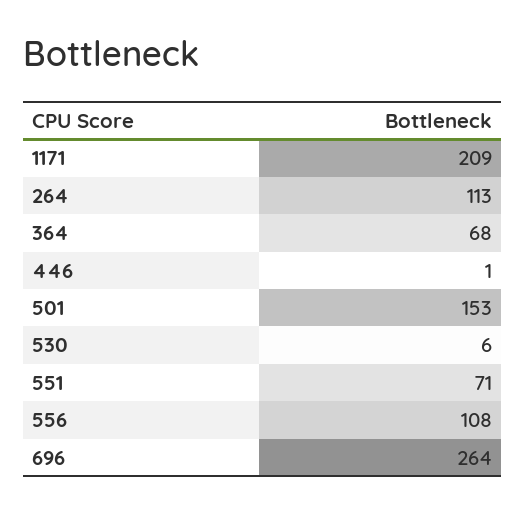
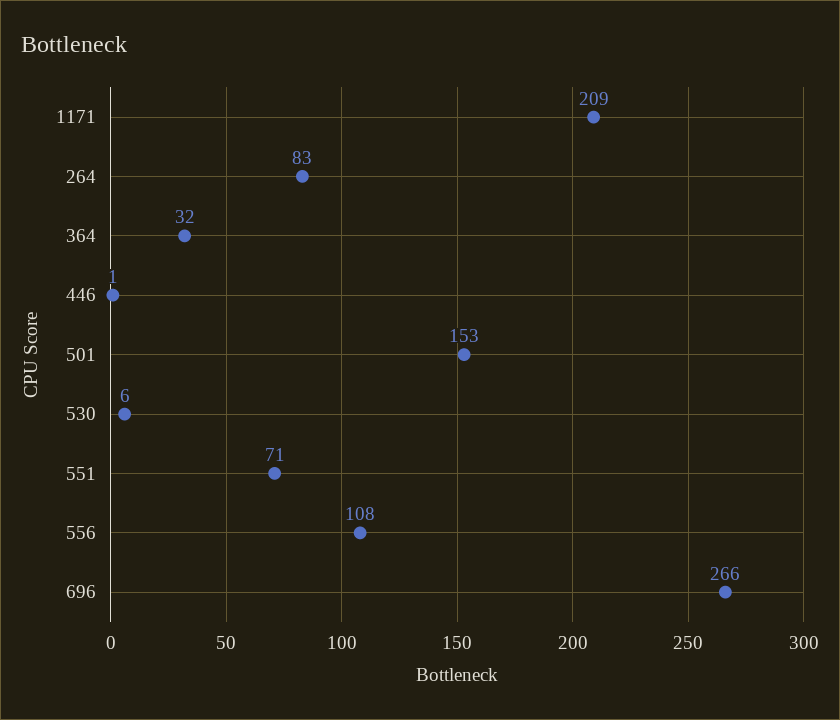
264: 113 -> 83
364: 68 -> 32
696: 264 -> 266

